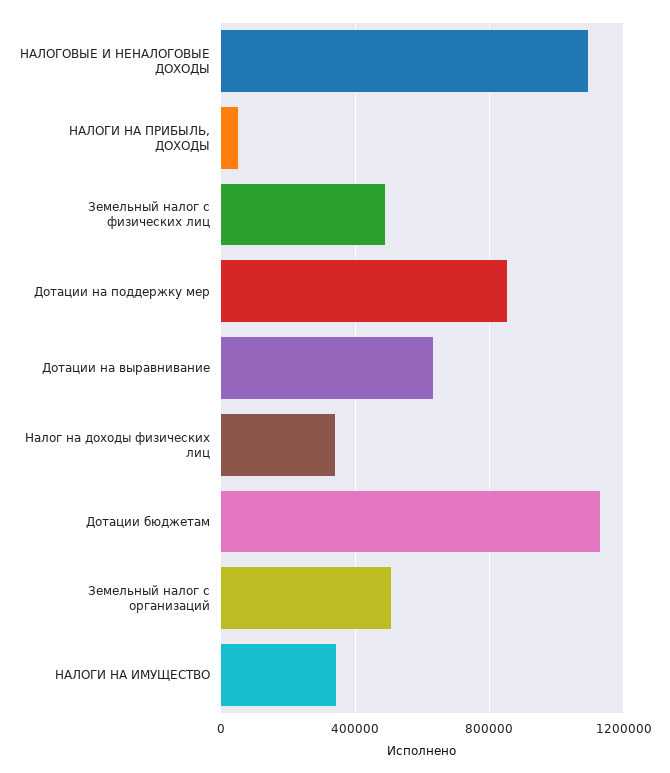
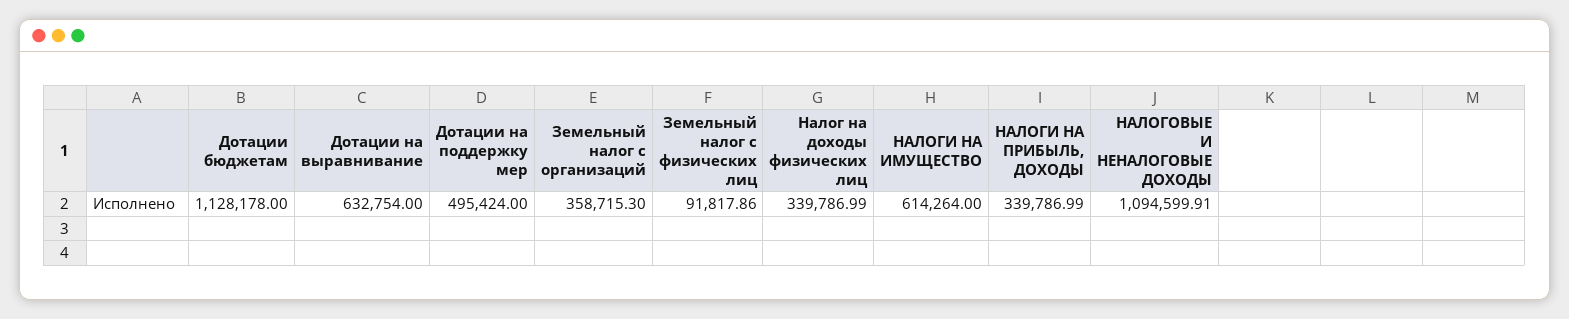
НАЛОГИ НА ПРИБЫЛЬ, ДОХОДЫ: 50000 -> 339786.99
Земельный налог с физических лиц: 500000 -> 91817.86
Дотации на поддержку мер: 850000 -> 495424
Земельный налог с организаций: 500000 -> 358715.3
НАЛОГИ НА ИМУЩЕСТВО: 350000 -> 614264

